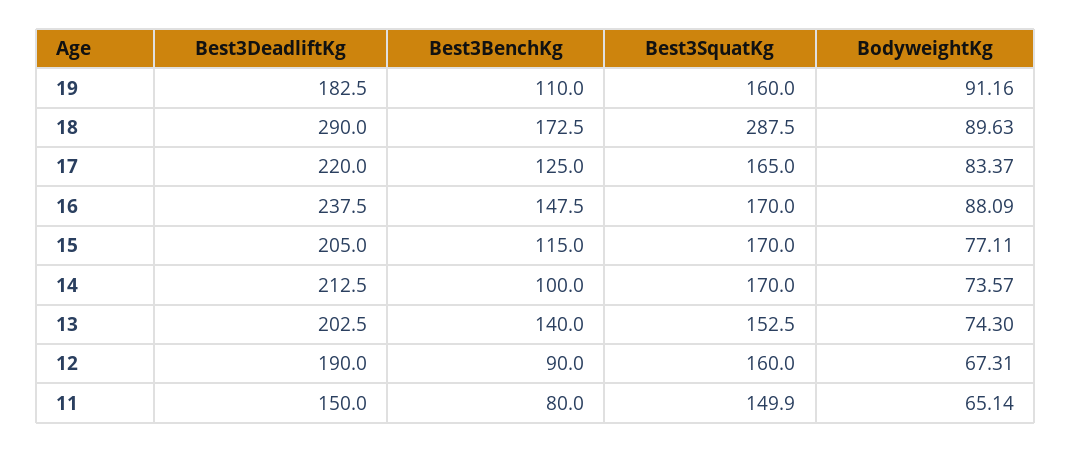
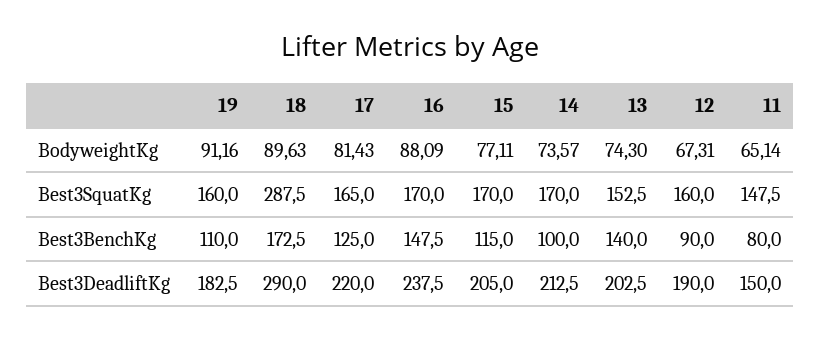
BodyweightKg, 17: 83.37 -> 81.43
Best3SquatKg, 11: 149.9 -> 147.5

